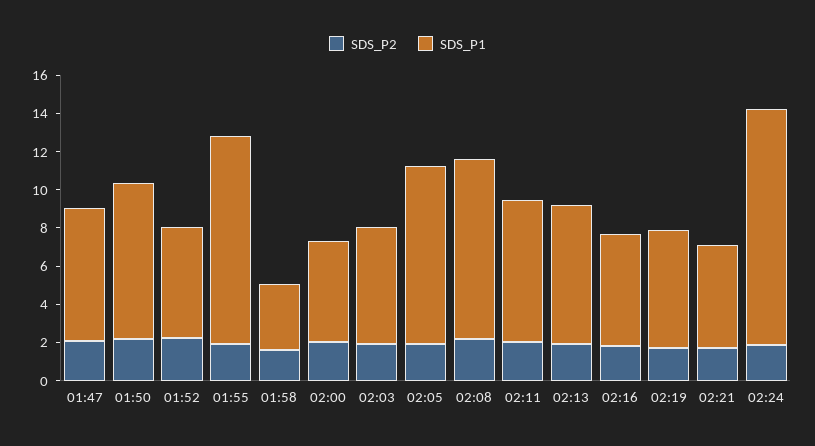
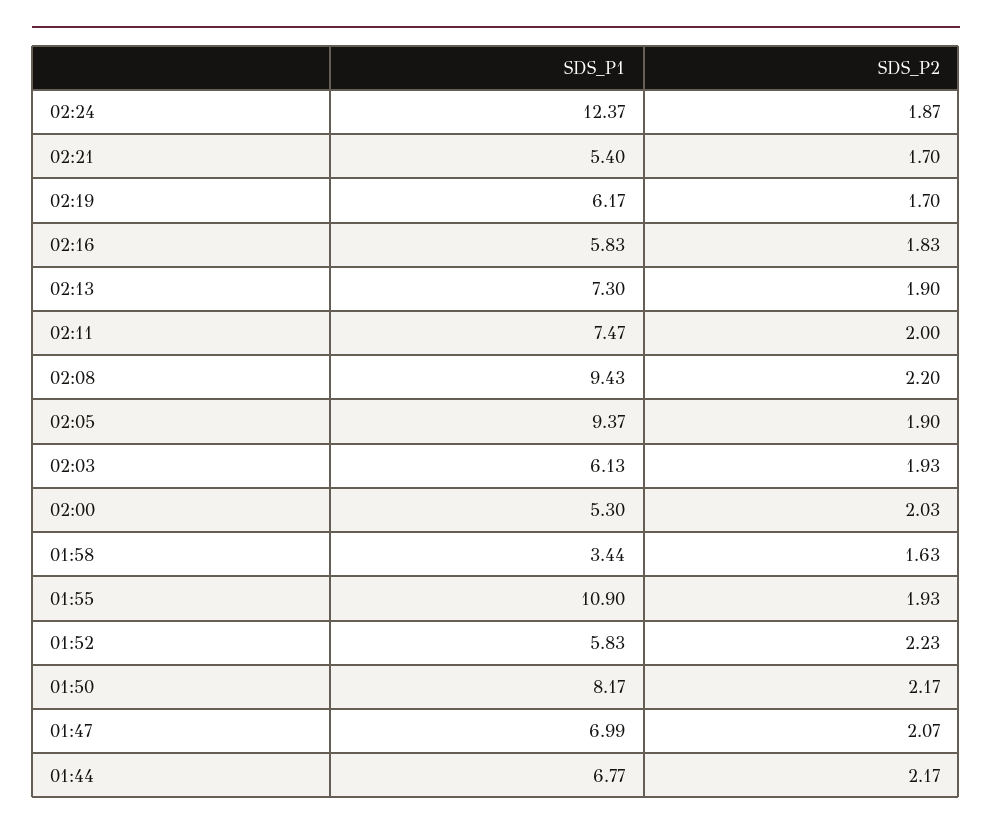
SDS_P1, 01:44: none -> 6.77
SDS_P2, 01:44: none -> 2.17

